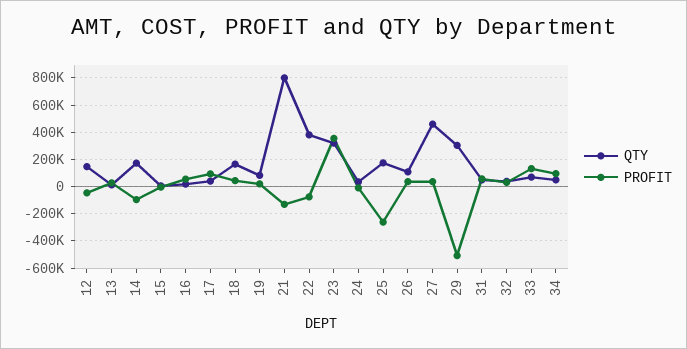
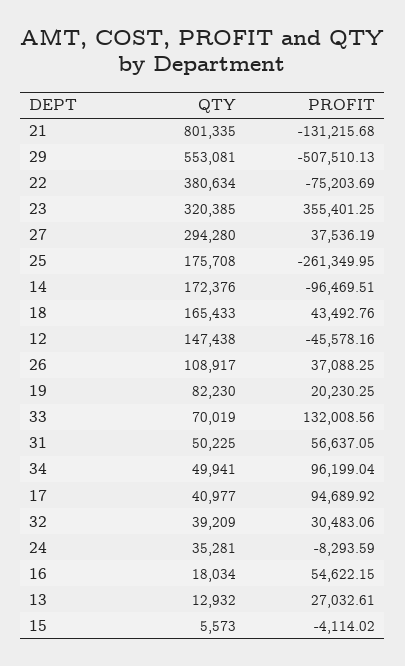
QTY, 27: 450000 -> 294280
QTY, 29: 300000 -> 553081

